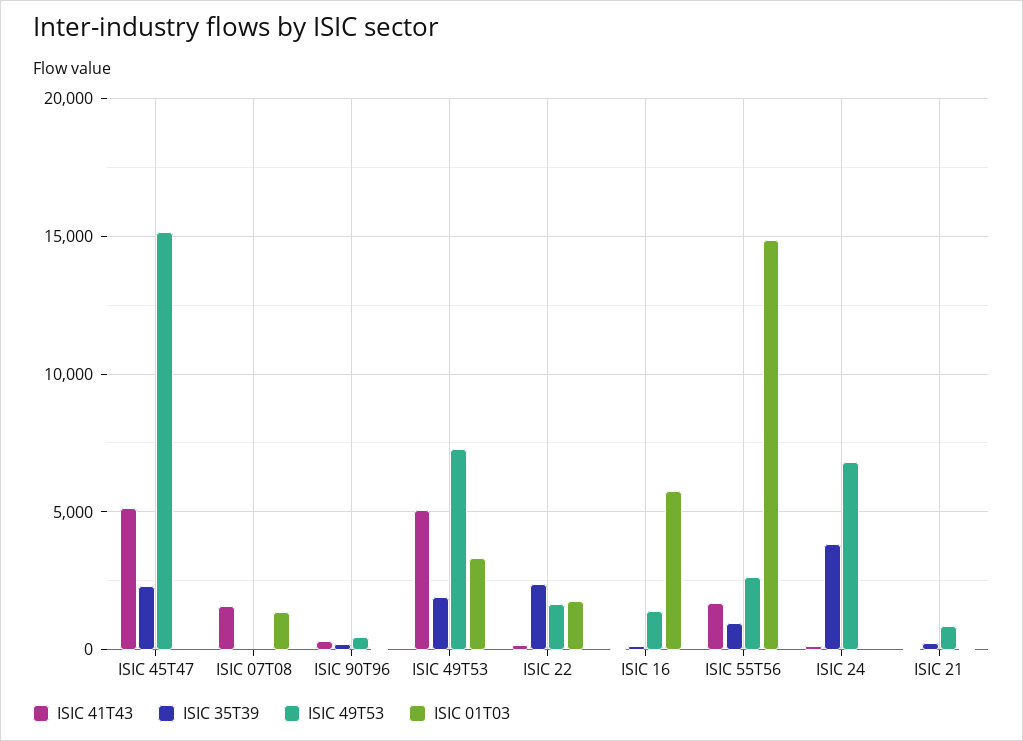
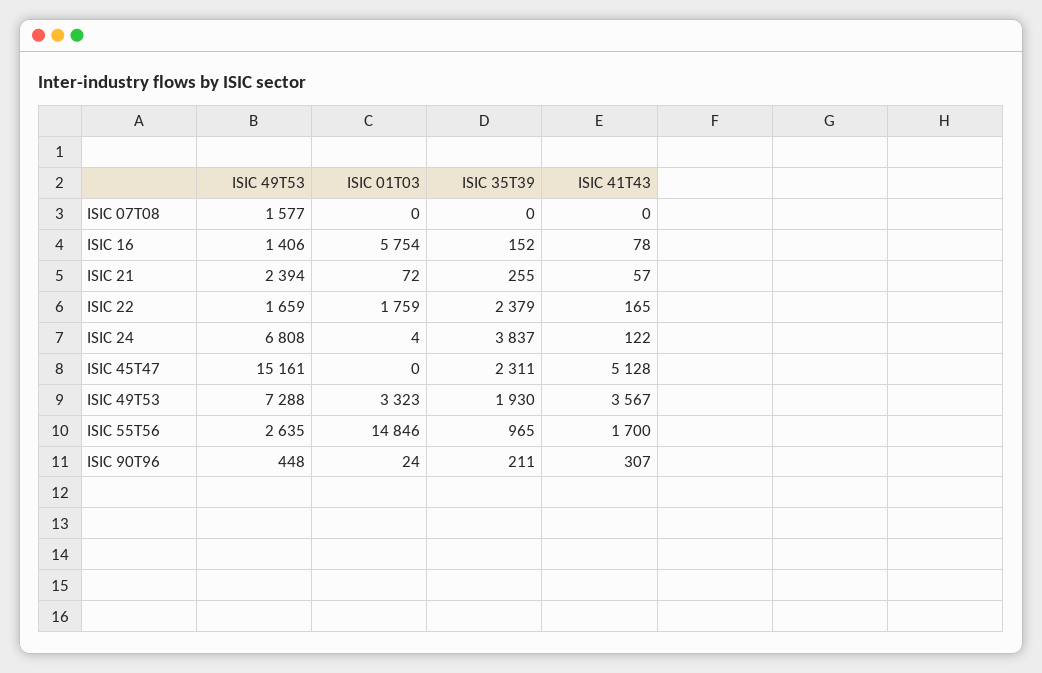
ISIC 41T43, ISIC 07T08: 1500 -> 0
ISIC 49T53, ISIC 07T08: 0 -> 1577
ISIC 01T03, ISIC 07T08: 1500 -> 0
ISIC 41T43, ISIC 49T53: 5000 -> 3567
ISIC 49T53, ISIC 21: 1000 -> 2394

